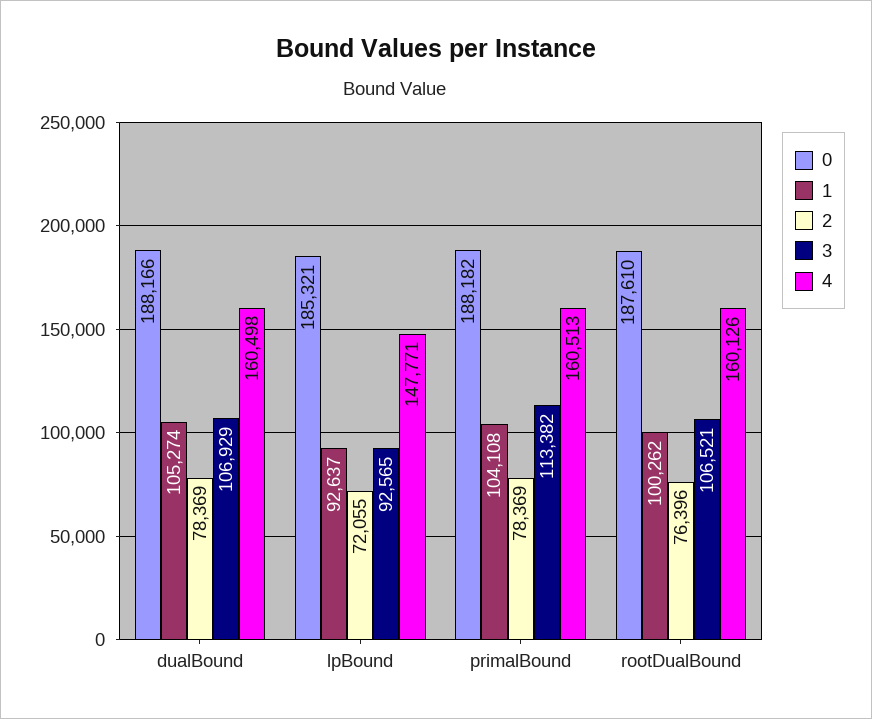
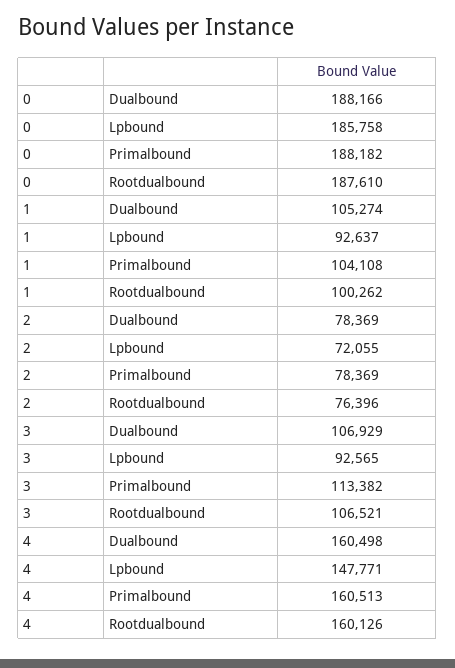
0, lpBound: 185321 -> 185758

